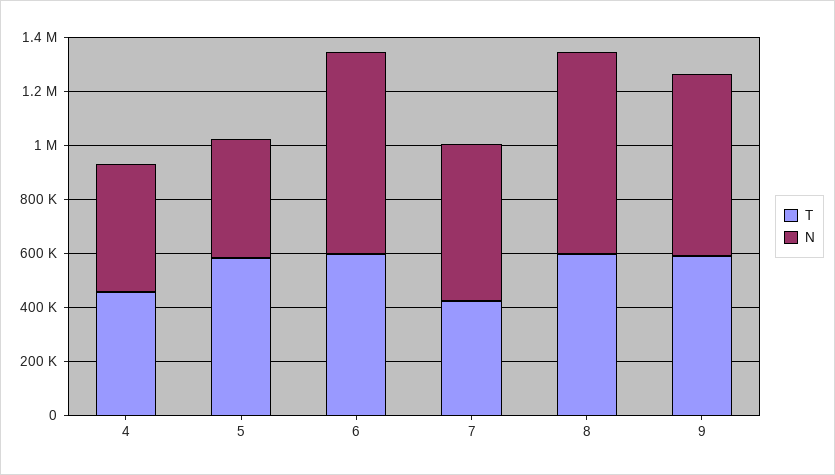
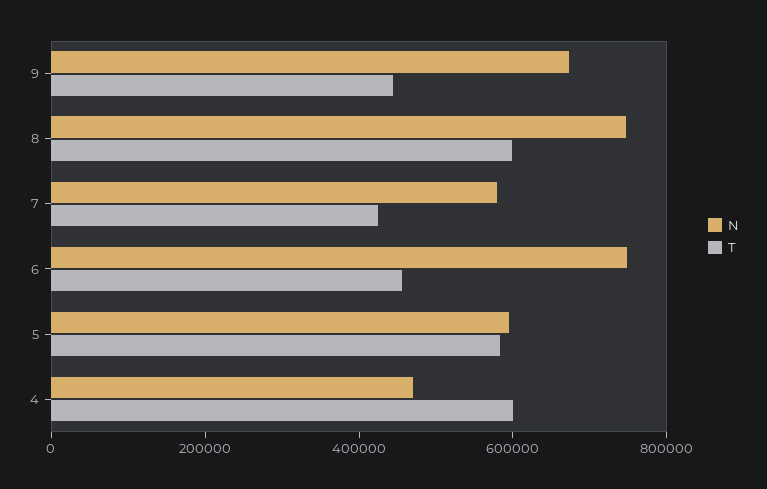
T, 4: 450000 -> 600000
N, 5: 450000 -> 600000
T, 6: 600000 -> 450000
T, 9: 600000 -> 450000

